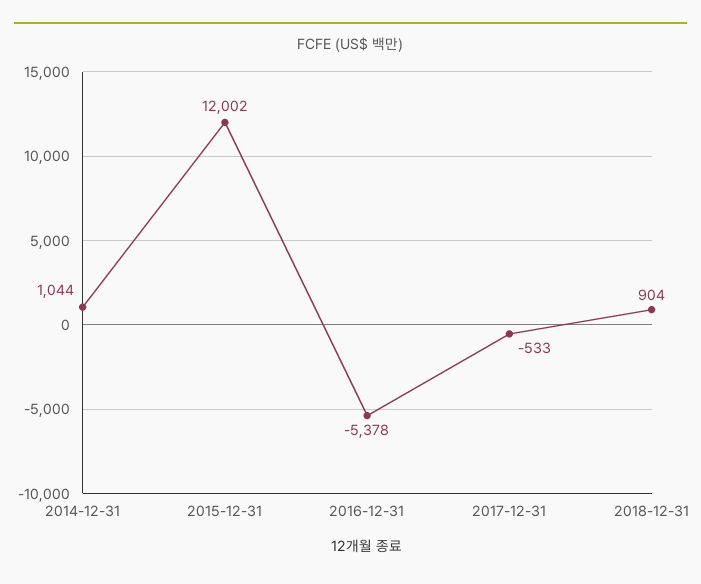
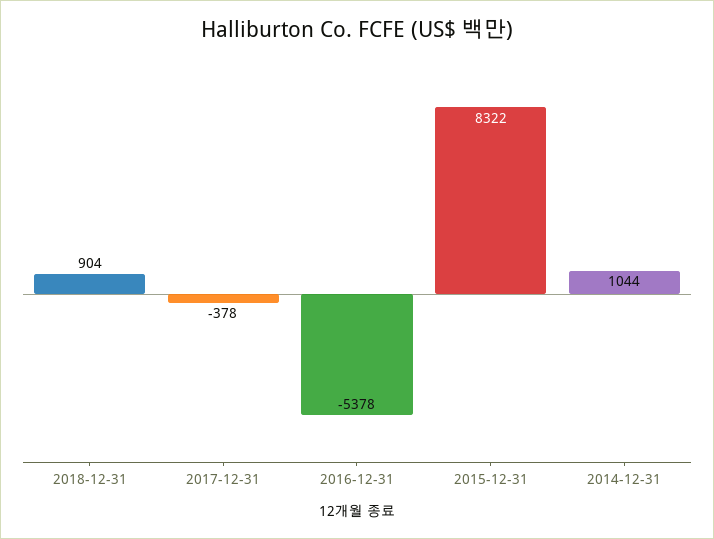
2015-12-31: 12002 -> 8322
2017-12-31: -533 -> -378

